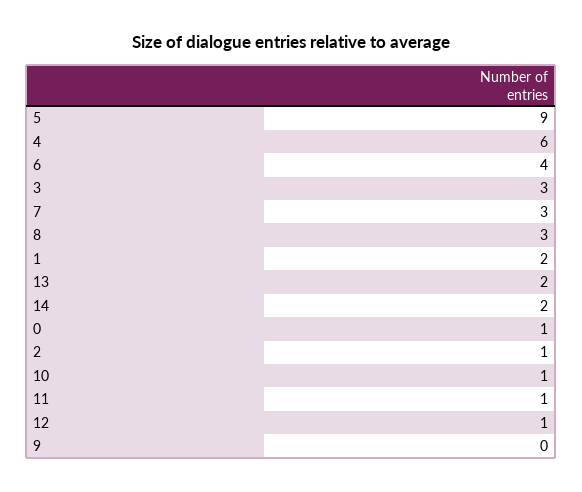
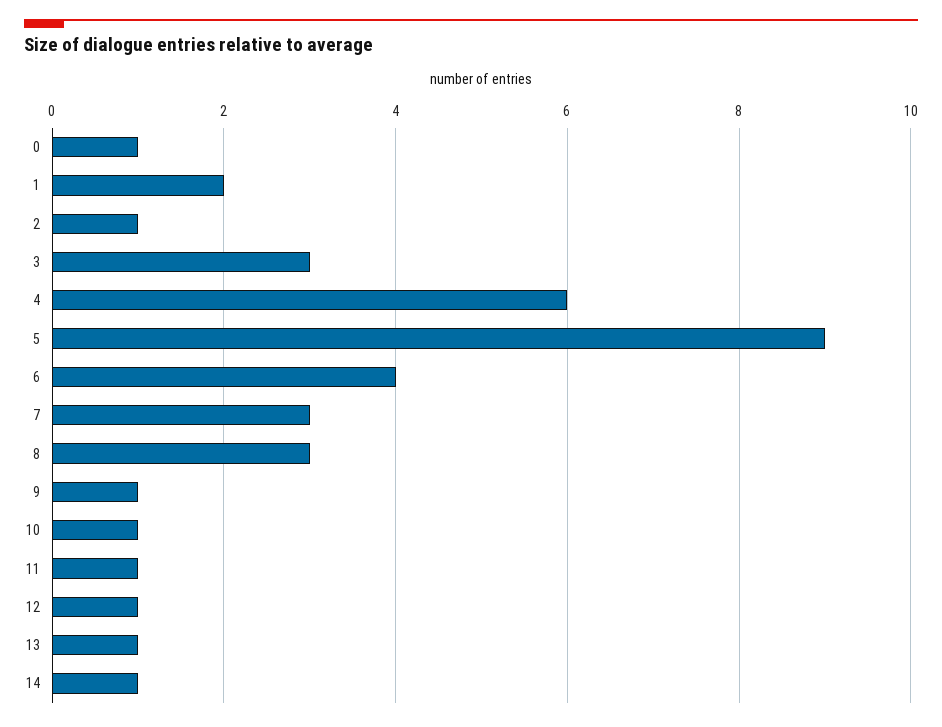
13: 2 -> 1
14: 2 -> 1
9: 0 -> 1

